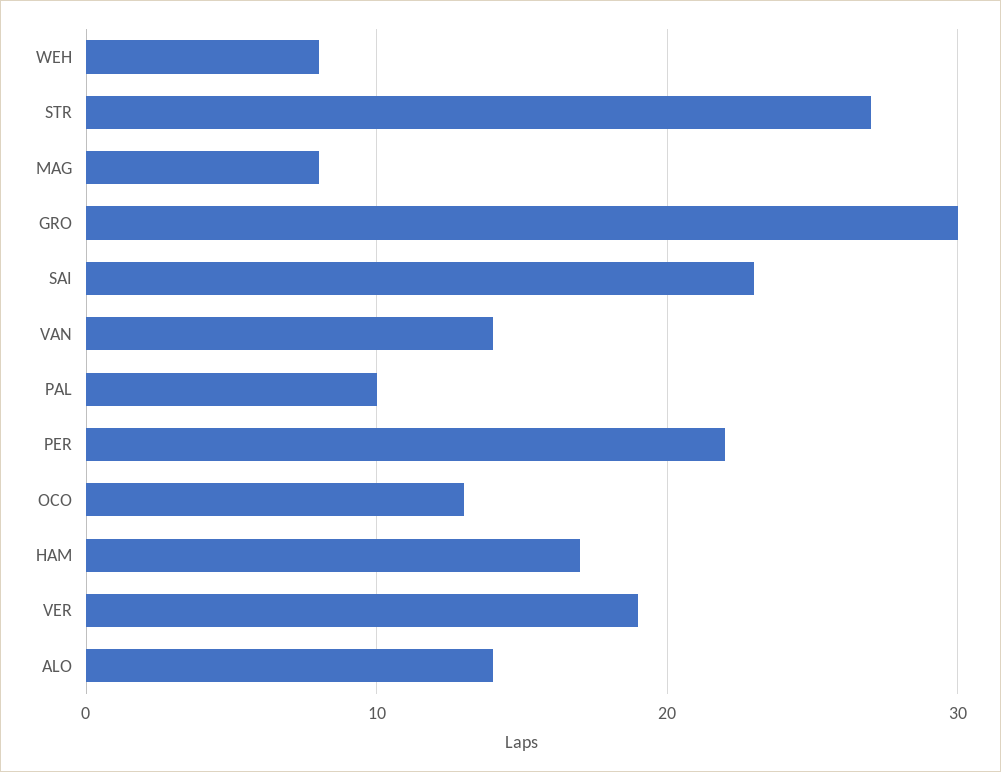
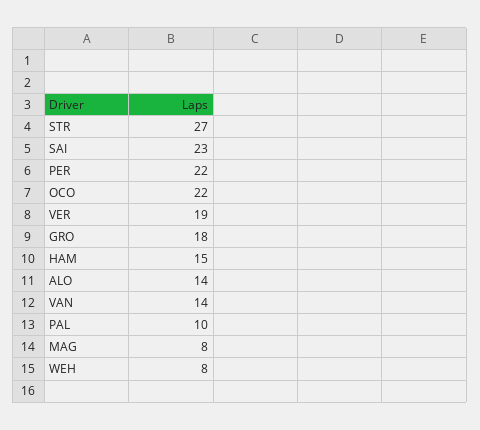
GRO: 30 -> 18
OCO: 13 -> 22
HAM: 17 -> 15

